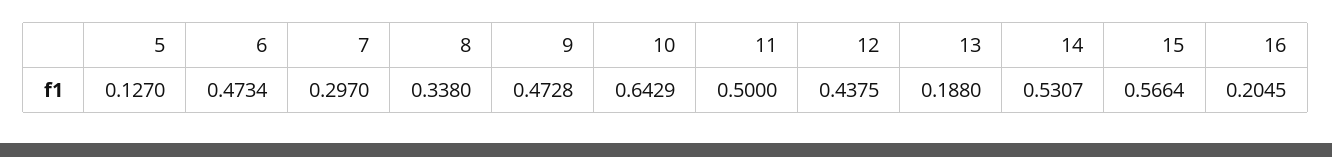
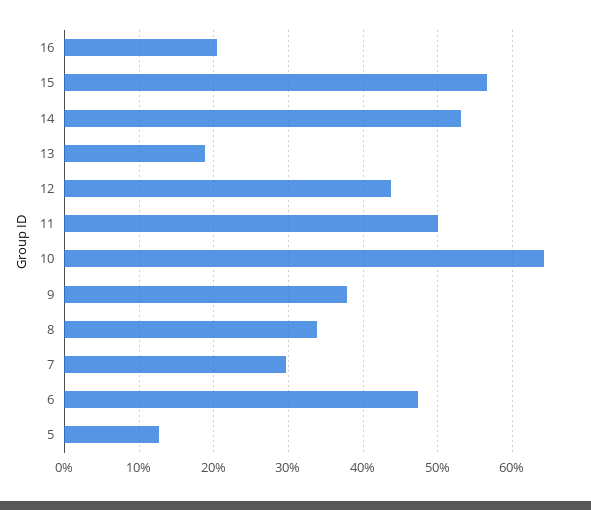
9: 0.4728 -> 0.38

